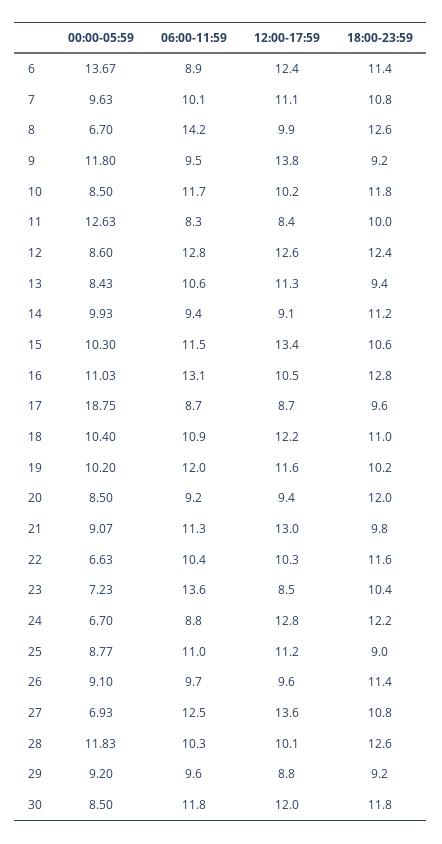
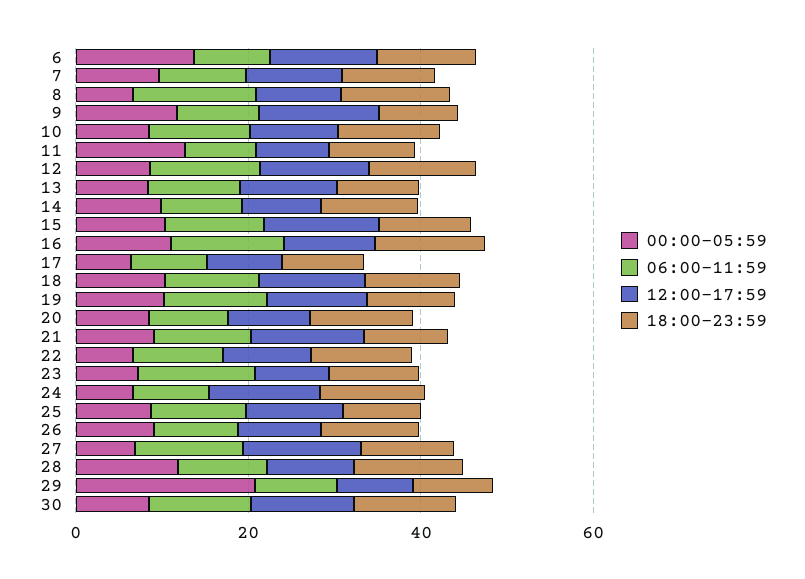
00:00-05:59, 17: 18.75 -> 5
00:00-05:59, 29: 9.2 -> 20

